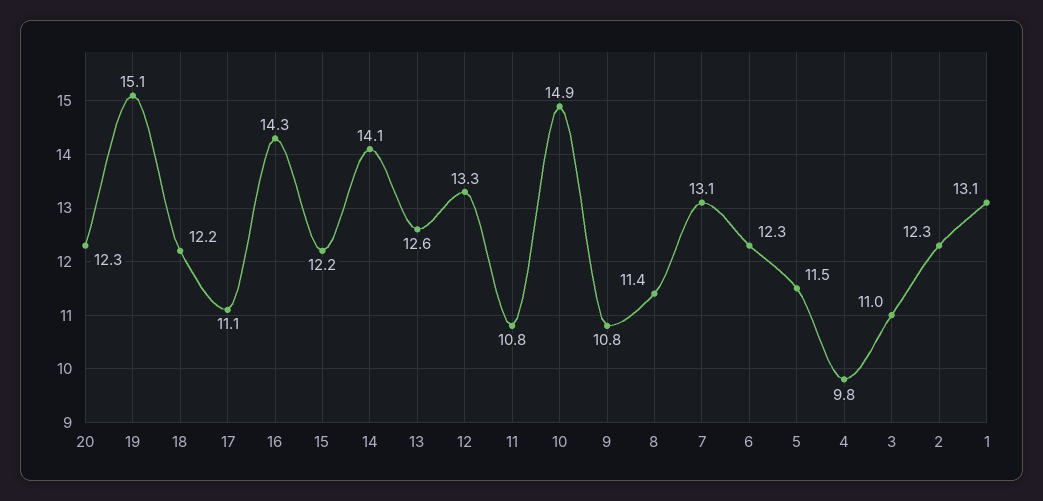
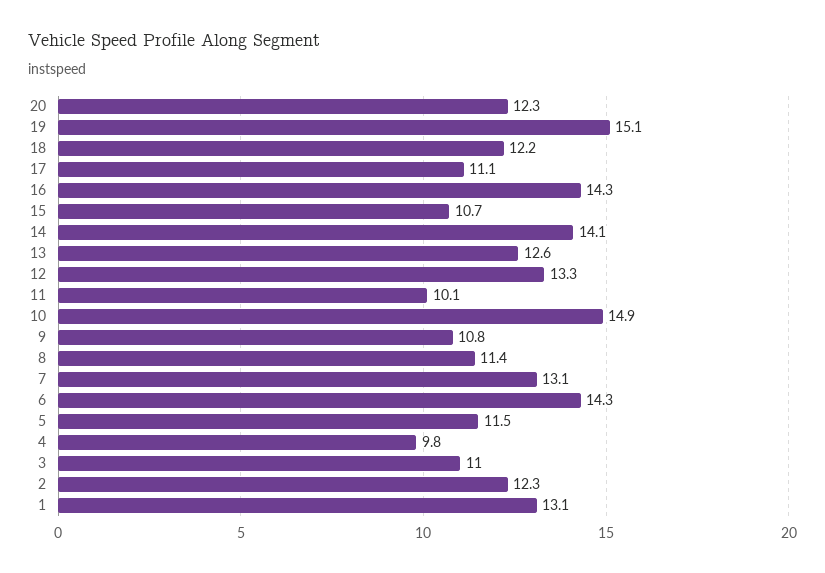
15: 12.2 -> 10.7
11: 10.8 -> 10.1
6: 12.3 -> 14.3

